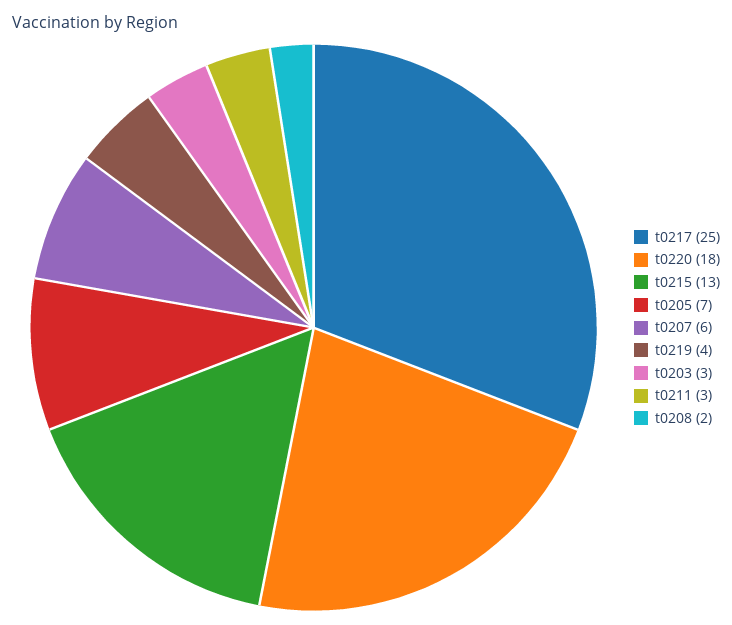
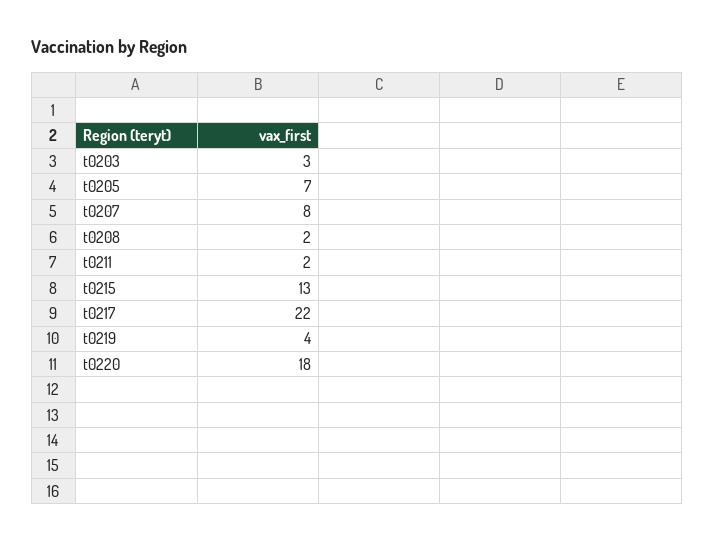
t0217: 25 -> 22
t0207: 6 -> 8
t0211: 3 -> 2

